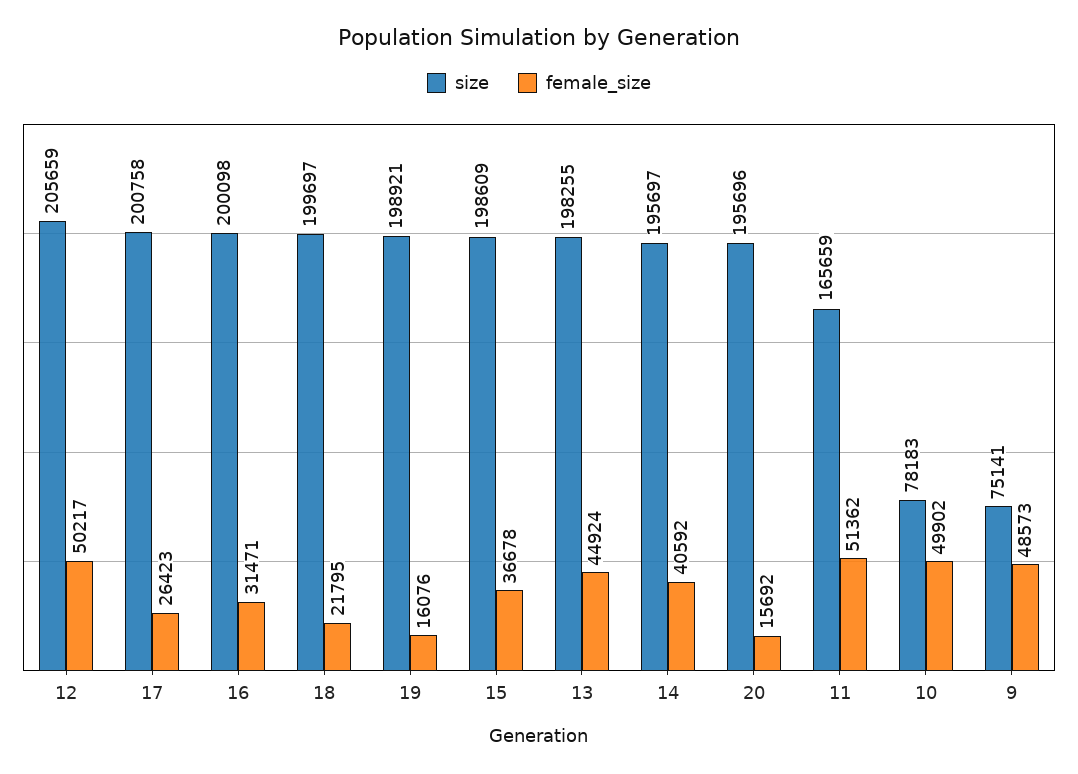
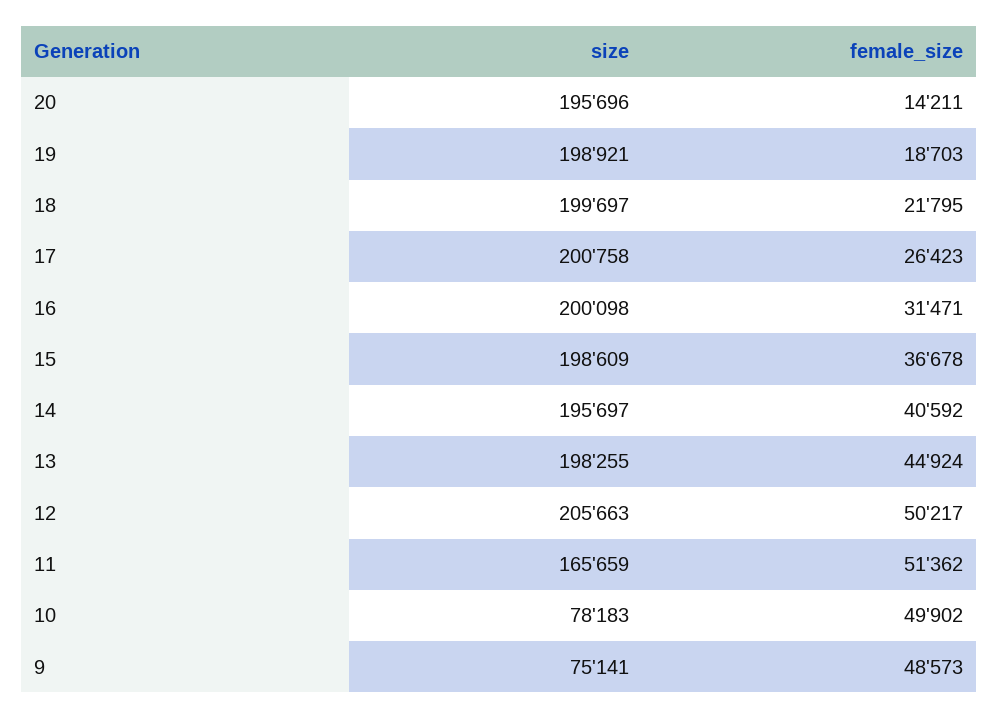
size, 12: 205659 -> 205663
female_size, 19: 16076 -> 18703
female_size, 20: 15692 -> 14211

